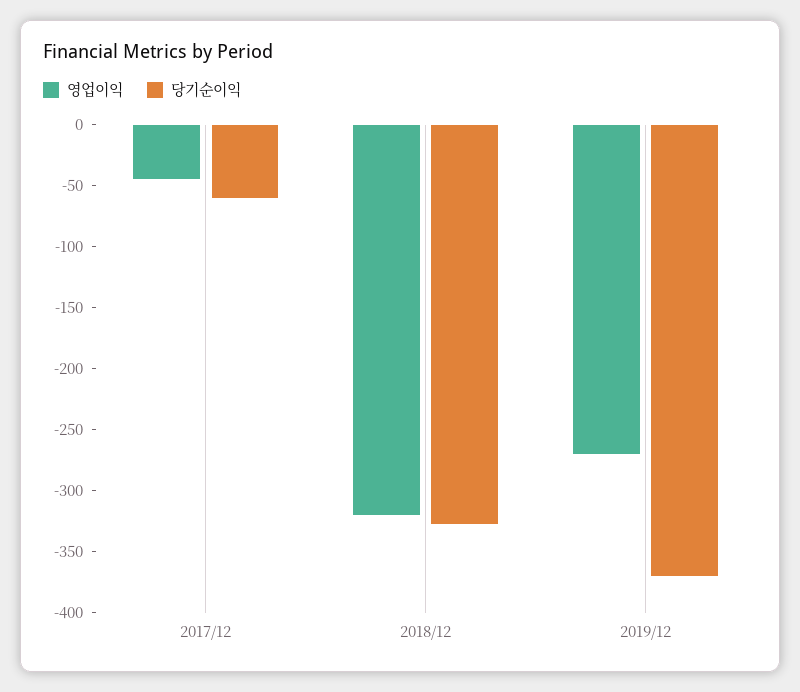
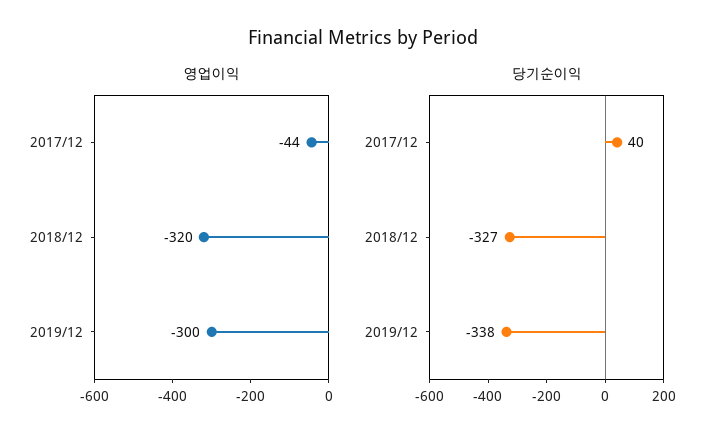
당기순이익, 2017/12: -60 -> 40
영업이익, 2019/12: -270 -> -300
당기순이익, 2019/12: -370 -> -338

